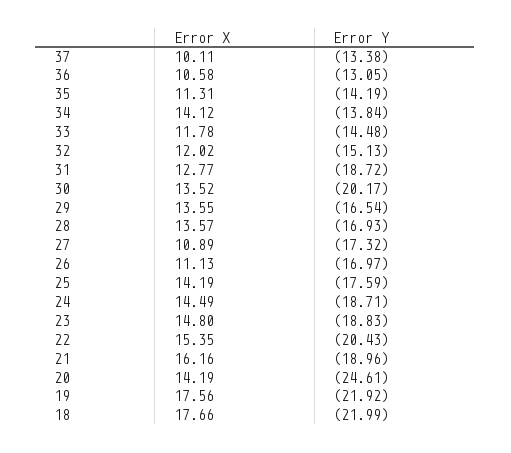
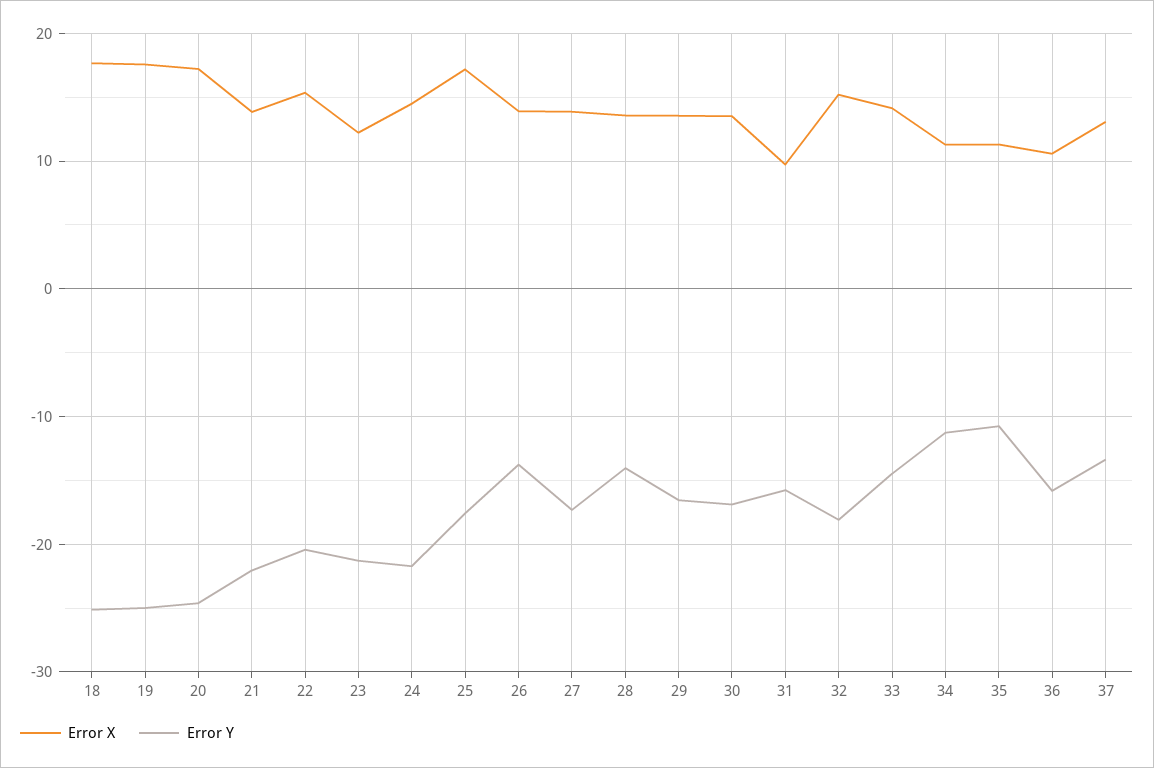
Error X, 37: 10.11 -> 13
Error Y, 36: -13.05 -> -16
Error Y, 35: -14.19 -> -11
Error X, 34: 14.12 -> 11
Error Y, 34: -13.84 -> -11
Error X, 33: 11.78 -> 14
Error X, 32: 12.02 -> 15
Error Y, 32: -15.13 -> -18
Error X, 31: 12.77 -> 10
Error Y, 31: -18.72 -> -16
Error Y, 30: -20.17 -> -17
Error Y, 28: -16.93 -> -14
Error X, 27: 10.89 -> 14
Error X, 26: 11.13 -> 14
Error Y, 26: -16.97 -> -14
Error X, 25: 14.19 -> 17
Error Y, 24: -18.71 -> -22
Error X, 23: 14.8 -> 12
Error Y, 23: -18.83 -> -21
Error X, 21: 16.16 -> 14
Error Y, 21: -18.96 -> -22
Error X, 20: 14.19 -> 17
Error Y, 19: -21.92 -> -25
Error Y, 18: -21.99 -> -25

